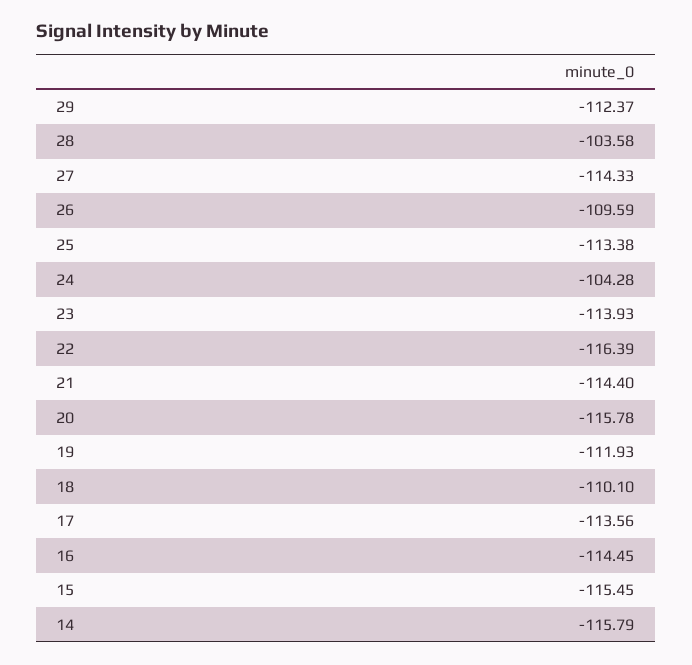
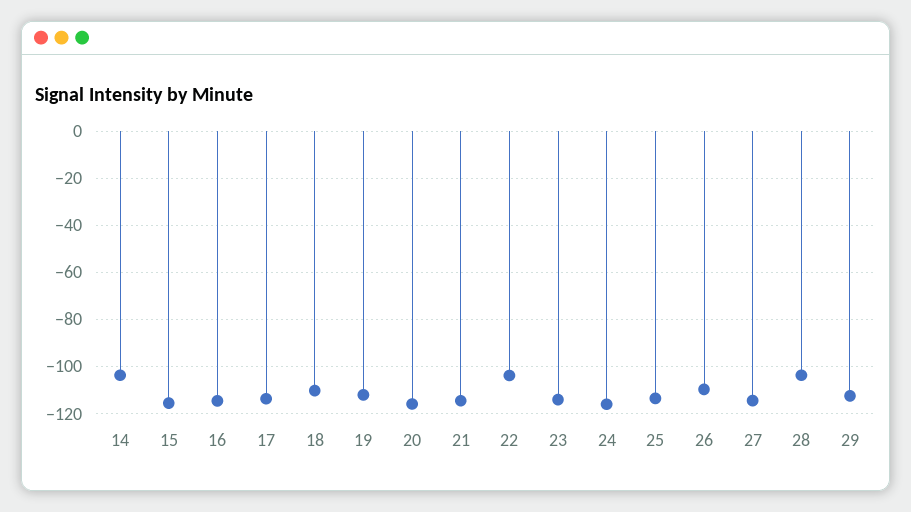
24: -104.28 -> -115
22: -116.39 -> -105
14: -115.79 -> -105

